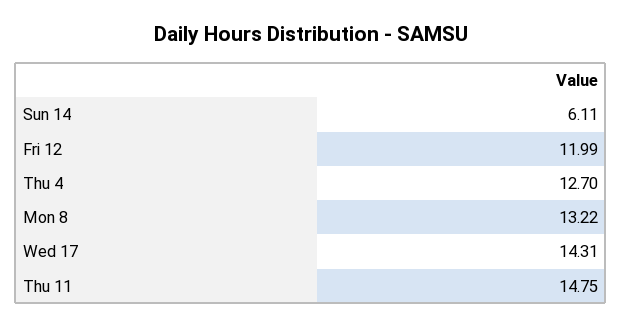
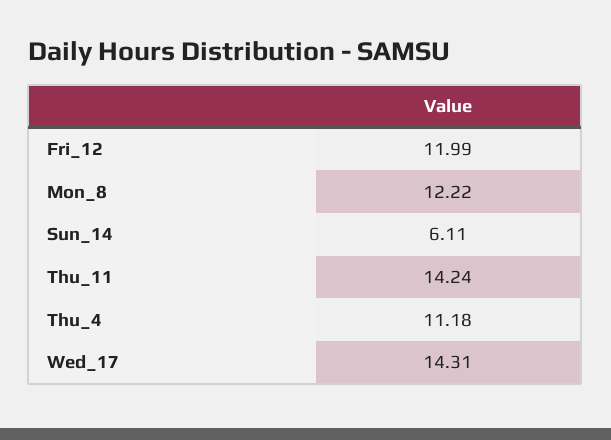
Thu 4: 12.7 -> 11.18
Mon 8: 13.22 -> 12.22
Thu 11: 14.75 -> 14.24

